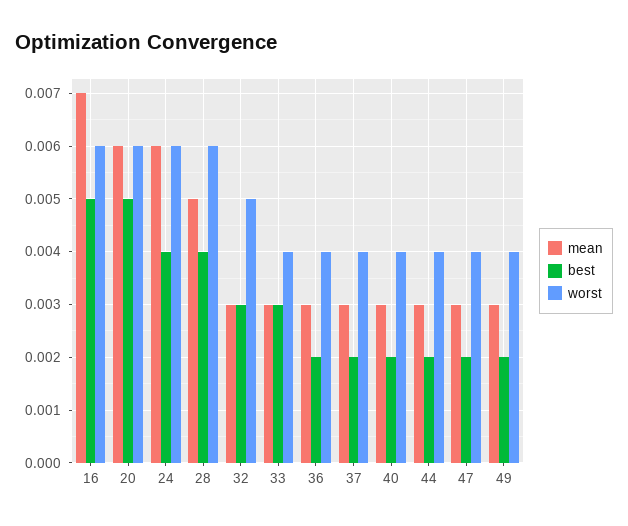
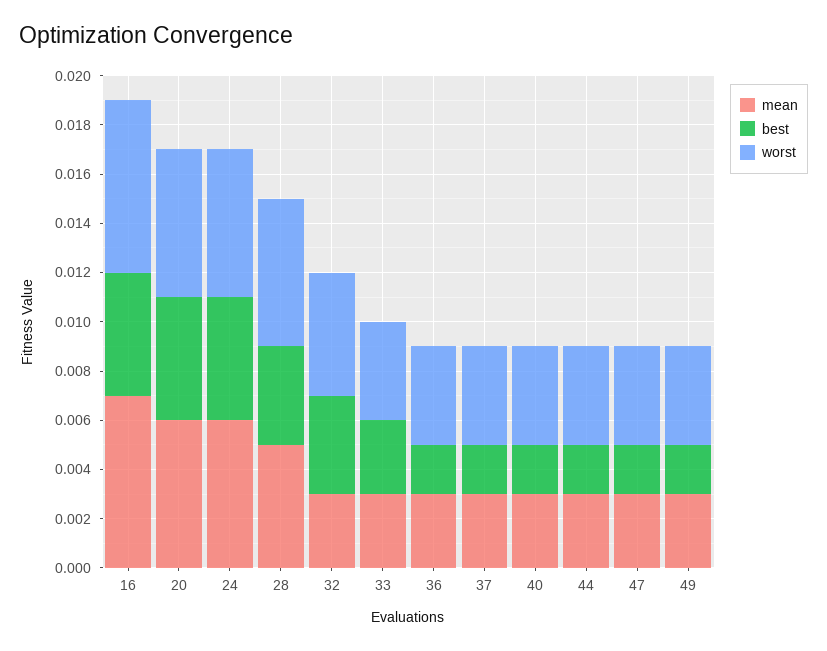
worst, 16: 0.006 -> 0.007
best, 24: 0.004 -> 0.005
best, 32: 0.003 -> 0.004

